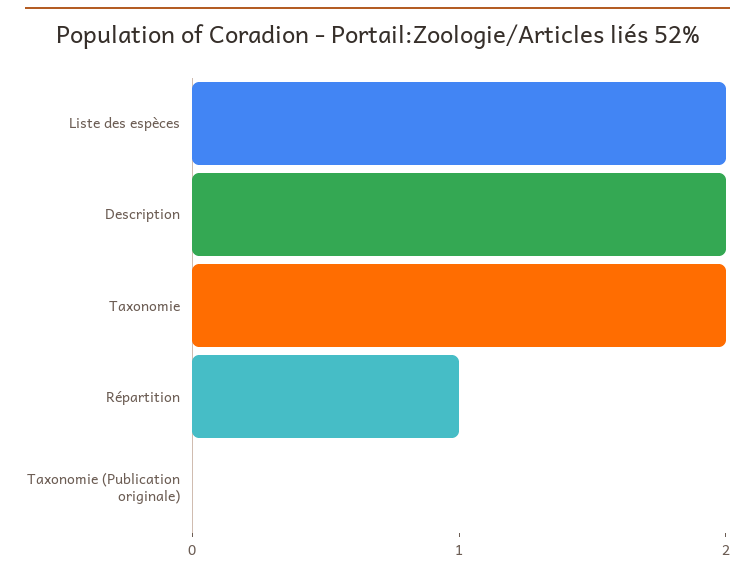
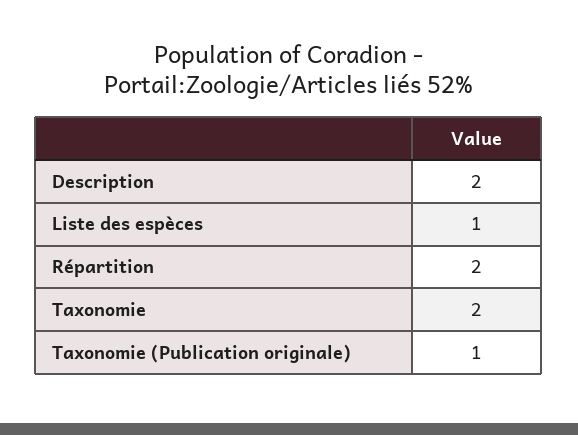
Liste des espèces: 2 -> 1
Répartition: 1 -> 2
Taxonomie (Publication originale): 0 -> 1

